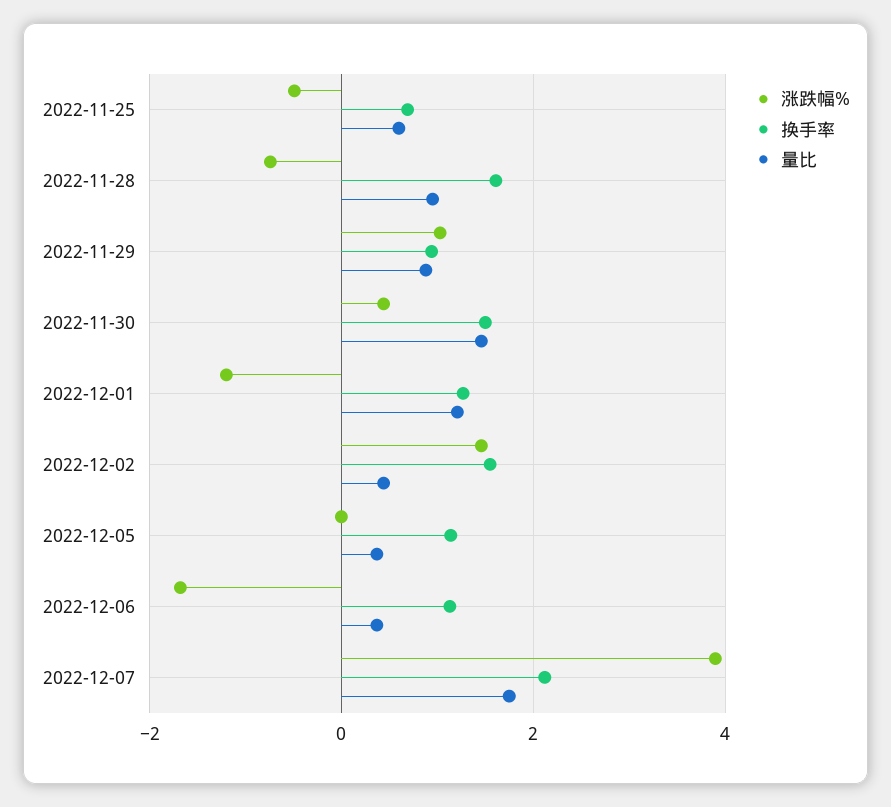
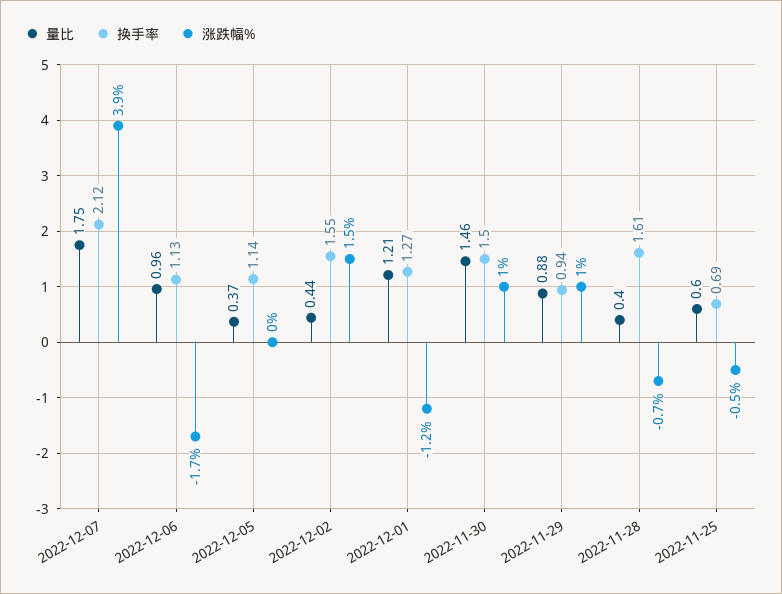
量比, 2022-11-28: 1 -> 0.4
涨跌幅%, 2022-11-30: 0.4 -> 1
量比, 2022-12-06: 0.4 -> 0.96

